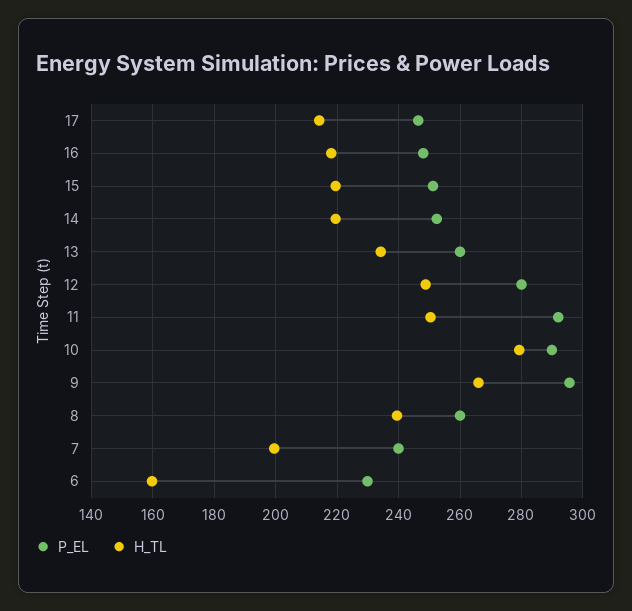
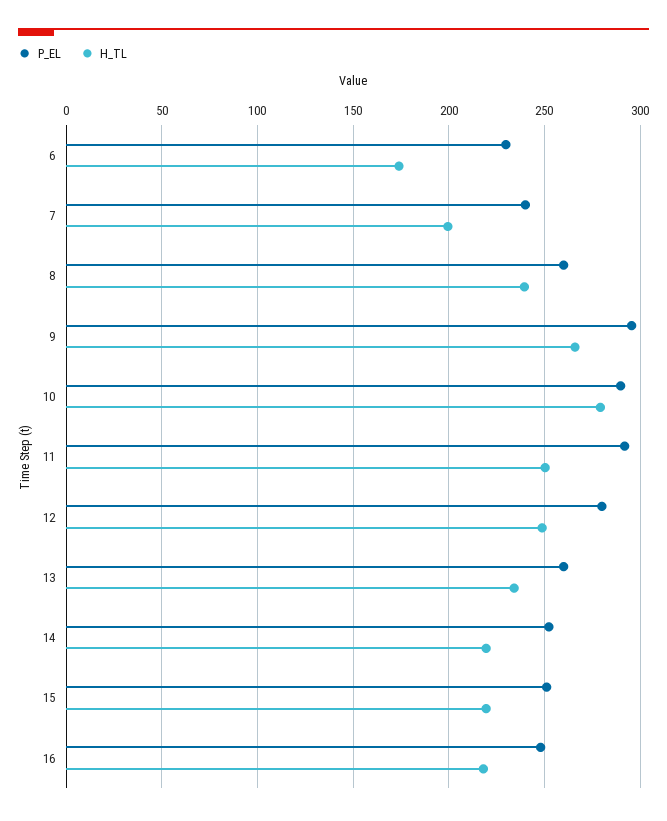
P_EL, 17: 246 -> none
H_TL, 17: 214 -> none
H_TL, 6: 160 -> 175

